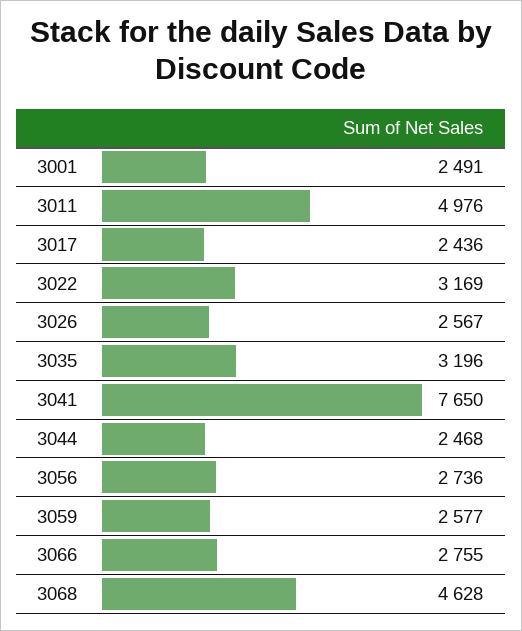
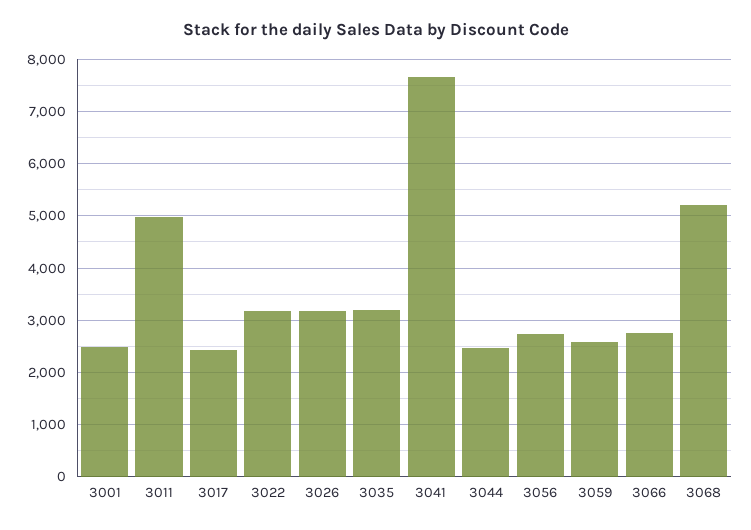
3026: 2567 -> 3200
3068: 4628 -> 5200

